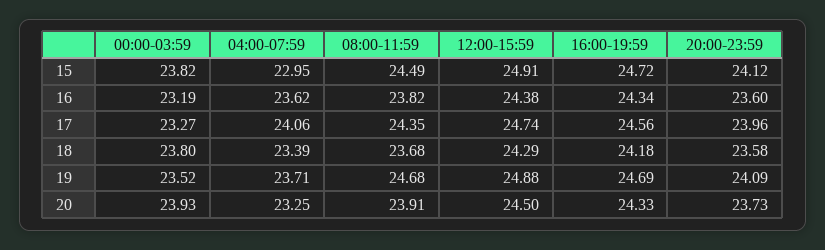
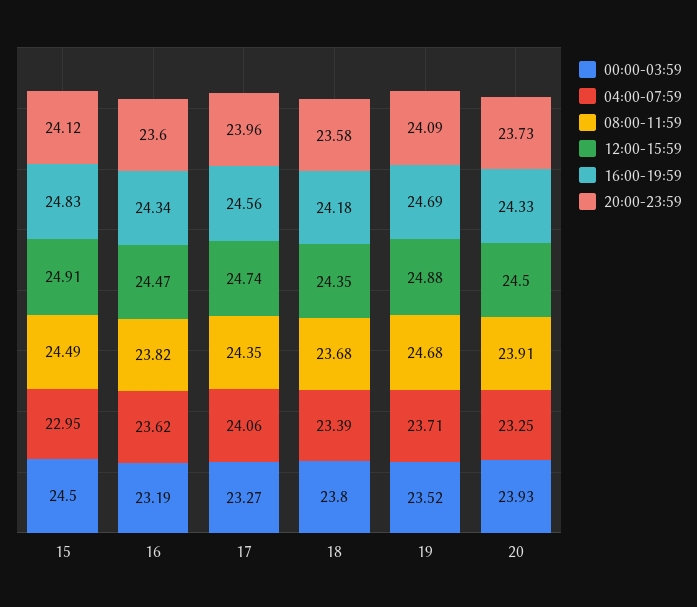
00:00-03:59, 15: 23.82 -> 24.5
16:00-19:59, 15: 24.72 -> 24.83
12:00-15:59, 16: 24.38 -> 24.47
12:00-15:59, 18: 24.29 -> 24.35

